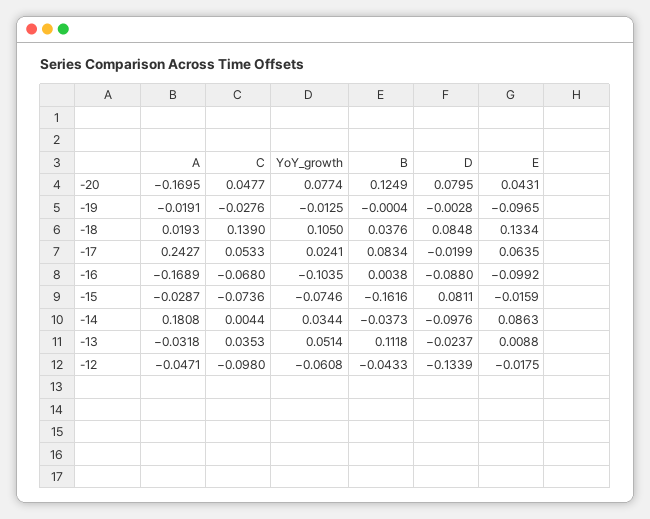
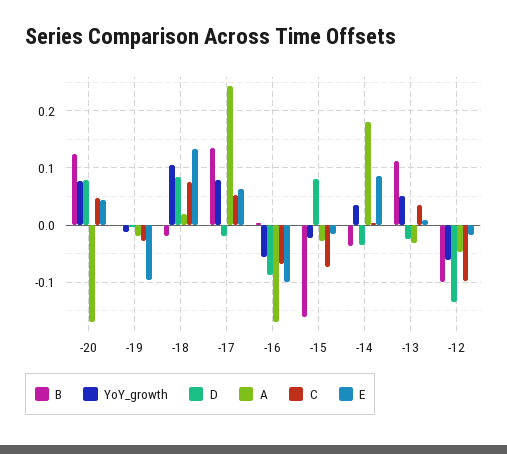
C, -18: 0.139 -> 0.08
B, -18: 0.0376 -> -0.02
YoY_growth, -17: 0.0241 -> 0.08
B, -17: 0.0834 -> 0.14
YoY_growth, -16: -0.1035 -> -0.06
YoY_growth, -15: -0.0746 -> -0.02
D, -14: -0.0976 -> -0.04
B, -12: -0.0433 -> -0.1

